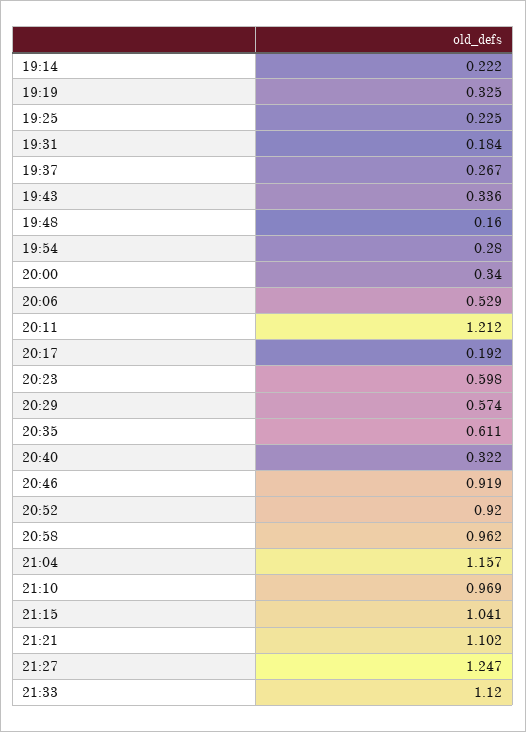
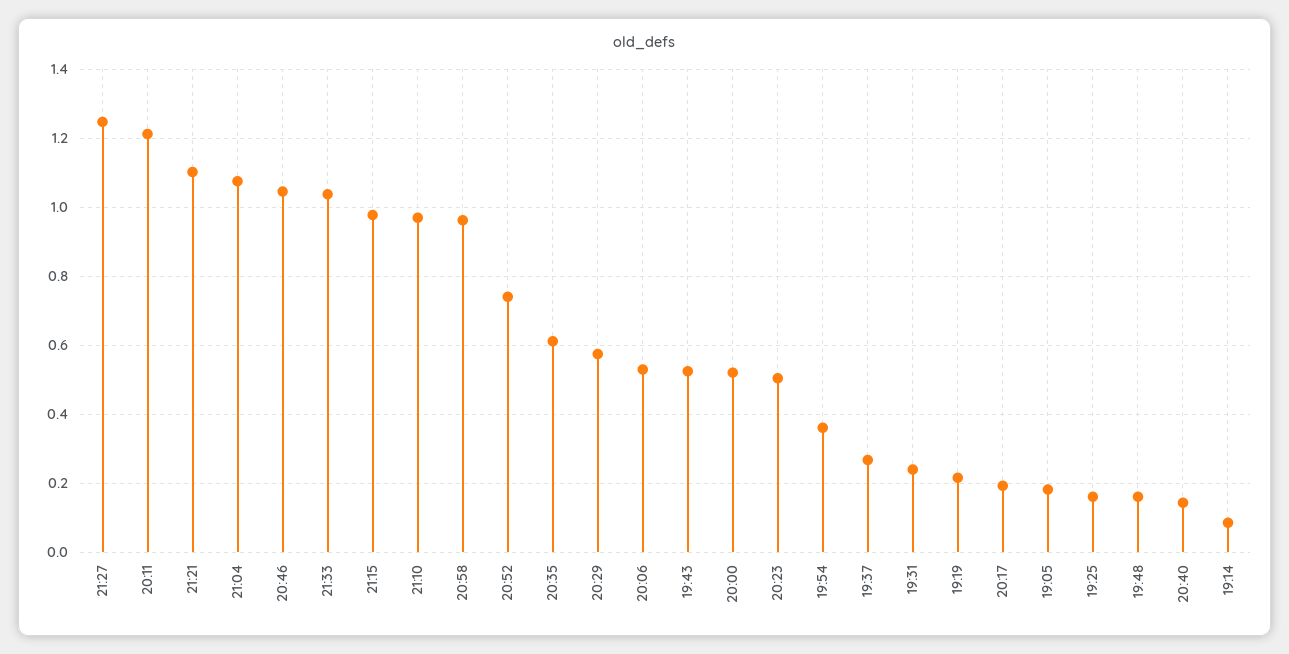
19:14: 0.222 -> 0.08
19:19: 0.325 -> 0.22
19:25: 0.225 -> 0.16
19:31: 0.184 -> 0.24
19:43: 0.336 -> 0.52
19:54: 0.28 -> 0.36
20:00: 0.34 -> 0.52
20:23: 0.598 -> 0.5
20:40: 0.322 -> 0.14
20:46: 0.919 -> 1.04
20:52: 0.92 -> 0.74
21:04: 1.157 -> 1.08
21:15: 1.041 -> 0.98
21:33: 1.12 -> 1.04
19:05: none -> 0.18

